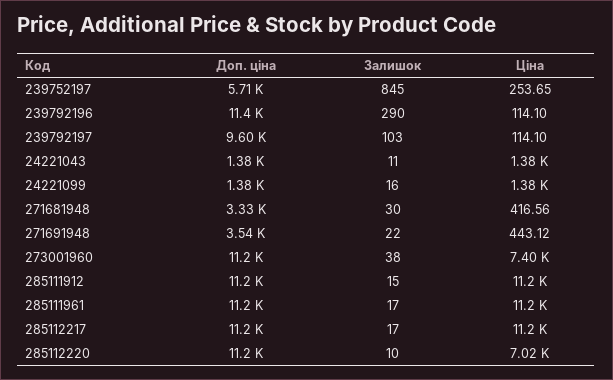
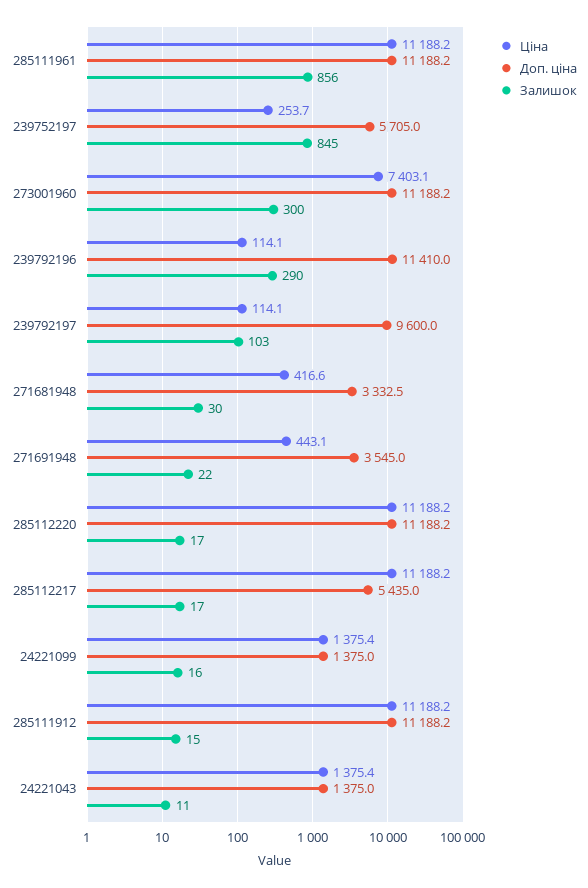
Залишок, 273001960: 38 -> 300
Залишок, 285111961: 17 -> 856
Доп. ціна, 285112217: 11200 -> 5435
Залишок, 285112220: 10 -> 17
Ціна, 285112220: 7020 -> 11188.2

